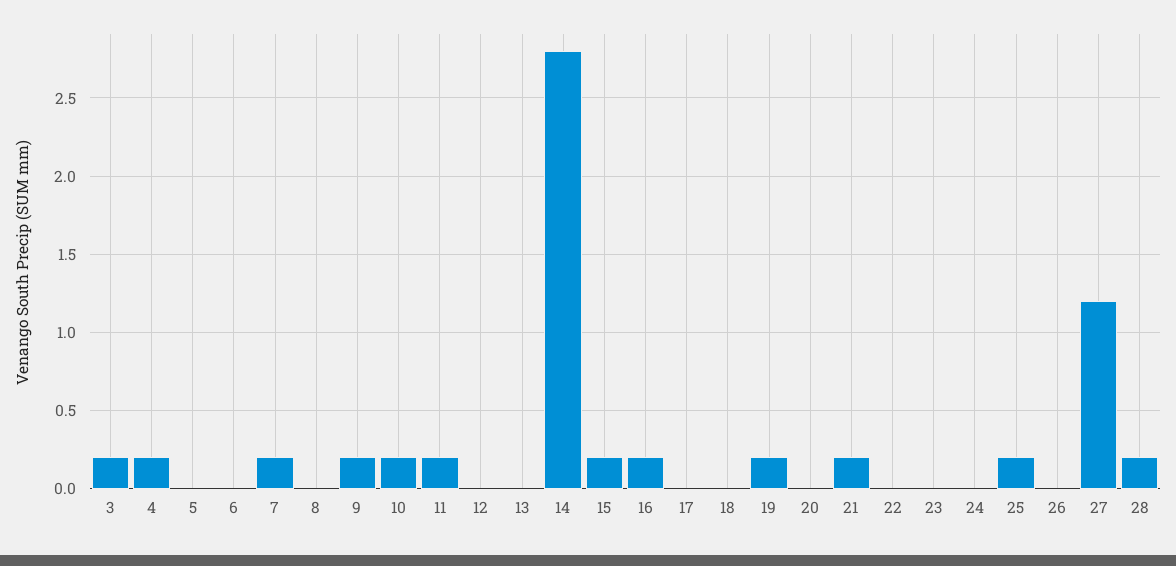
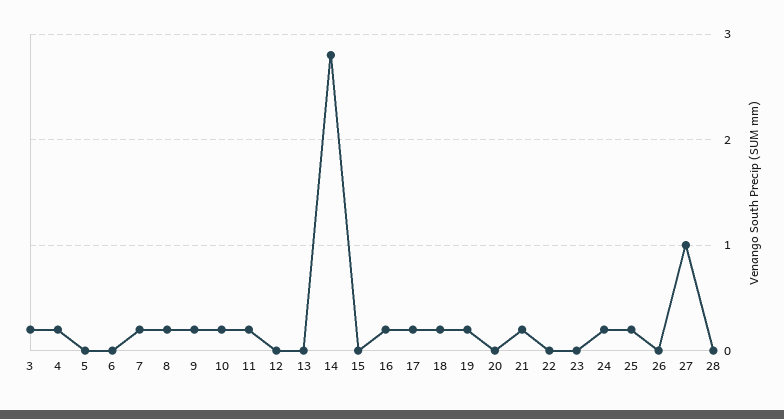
8: 0 -> 0.2
15: 0.2 -> 0
17: 0 -> 0.2
18: 0 -> 0.2
24: 0 -> 0.2
27: 1.2 -> 1
28: 0.2 -> 0

